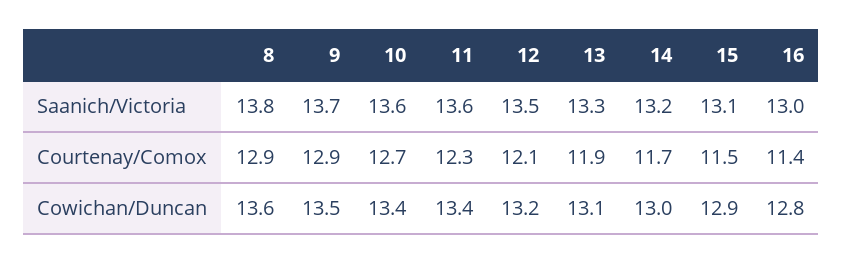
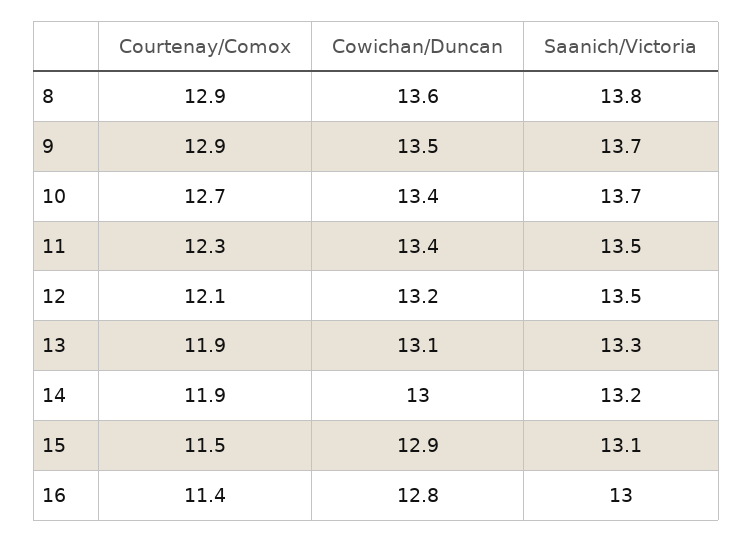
10, Saanich/Victoria: 13.6 -> 13.7
11, Saanich/Victoria: 13.6 -> 13.5
14, Courtenay/Comox: 11.7 -> 11.9

